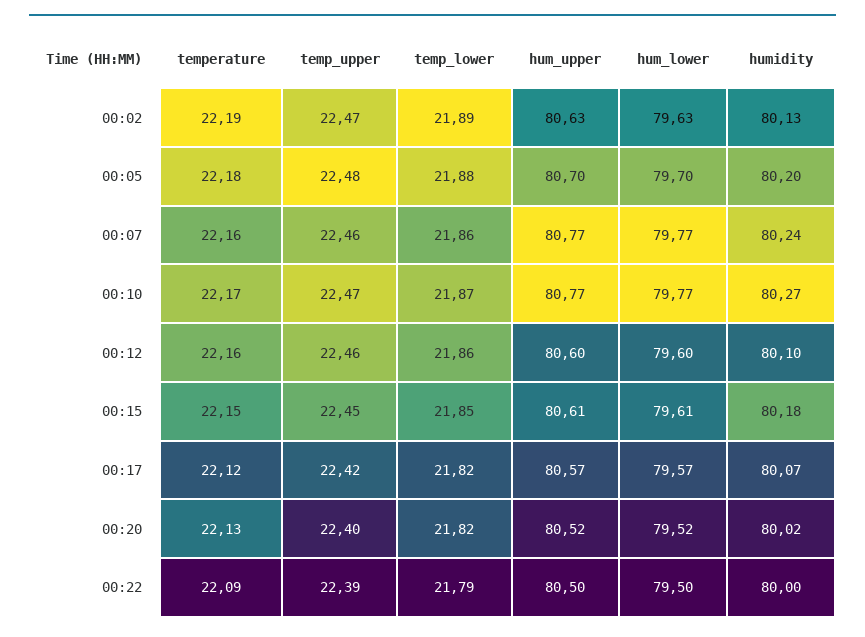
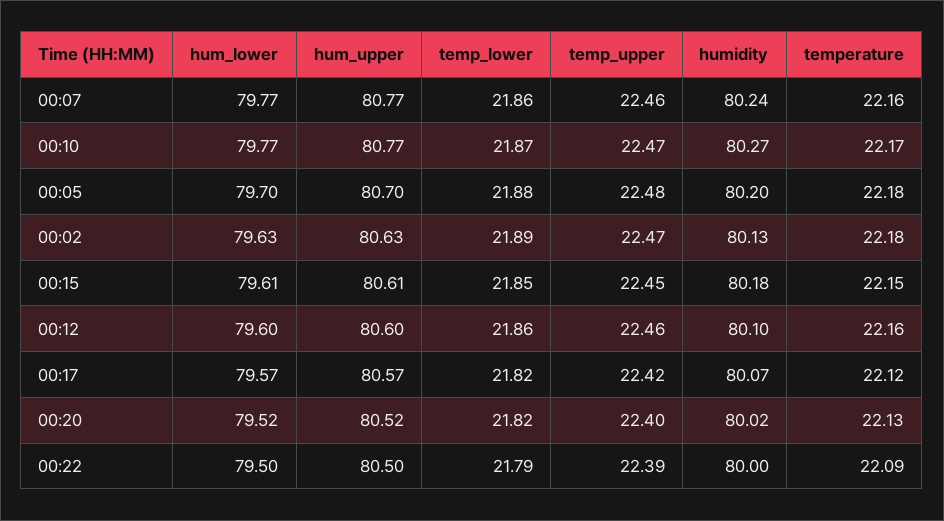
temperature, 00:02: 22.19 -> 22.18

